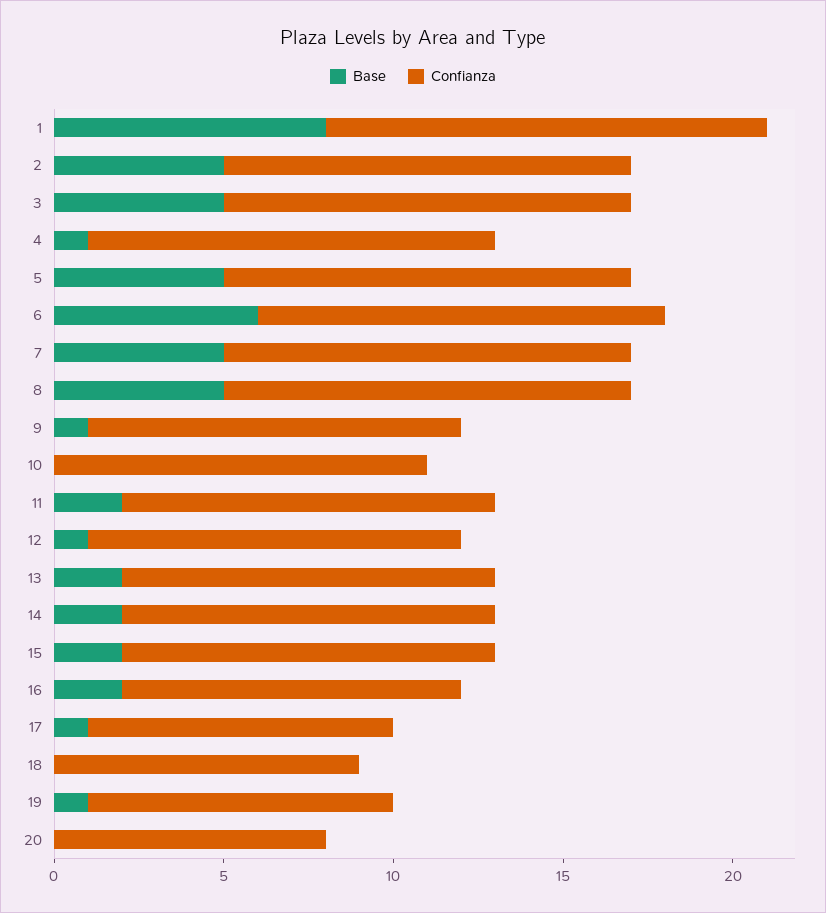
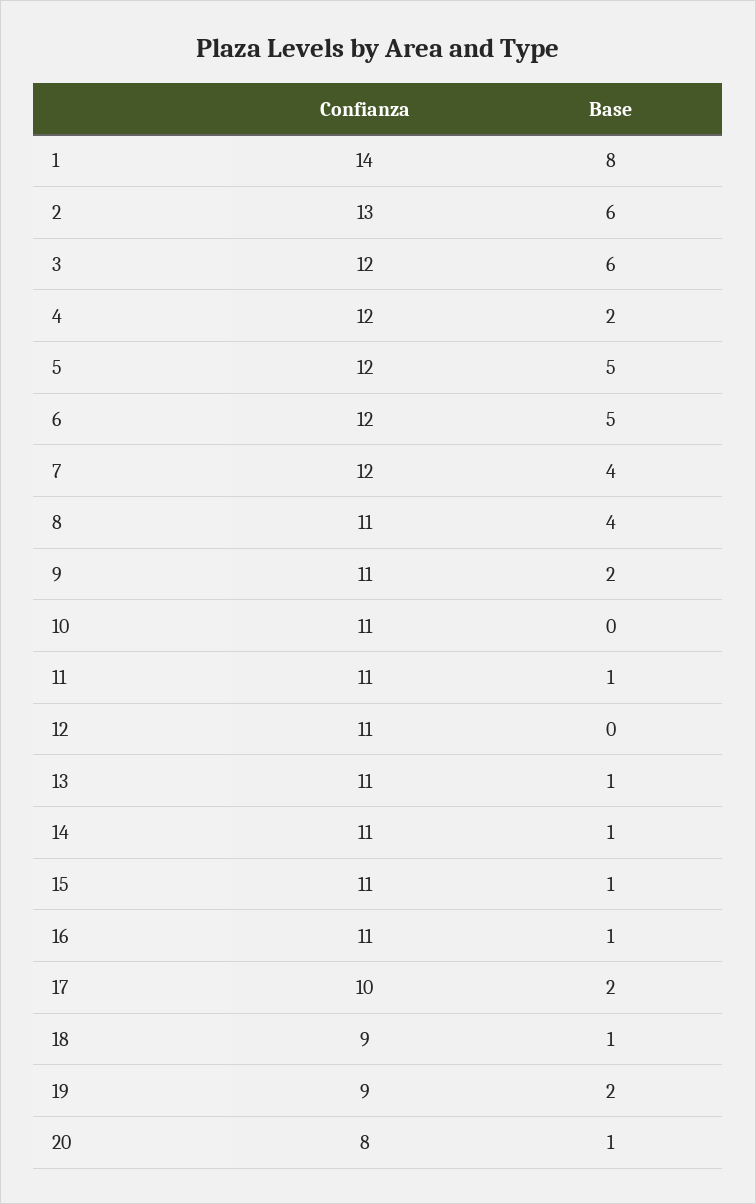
Confianza, 1: 13 -> 14
Base, 2: 5 -> 6
Confianza, 2: 12 -> 13
Base, 3: 5 -> 6
Base, 4: 1 -> 2
Base, 6: 6 -> 5
Base, 7: 5 -> 4
Base, 8: 5 -> 4
Confianza, 8: 12 -> 11
Base, 9: 1 -> 2
Base, 11: 2 -> 1
Base, 12: 1 -> 0
Base, 13: 2 -> 1
Base, 14: 2 -> 1
Base, 15: 2 -> 1
Base, 16: 2 -> 1
Confianza, 16: 10 -> 11
Base, 17: 1 -> 2
Confianza, 17: 9 -> 10
Base, 18: 0 -> 1
Base, 19: 1 -> 2
Base, 20: 0 -> 1

